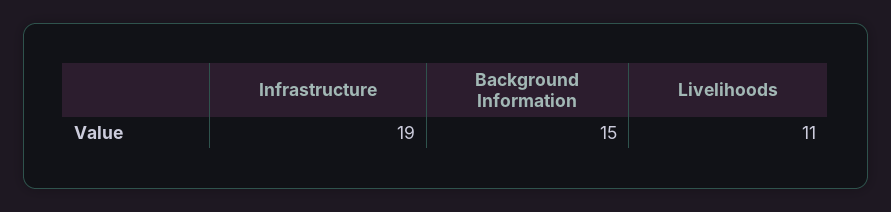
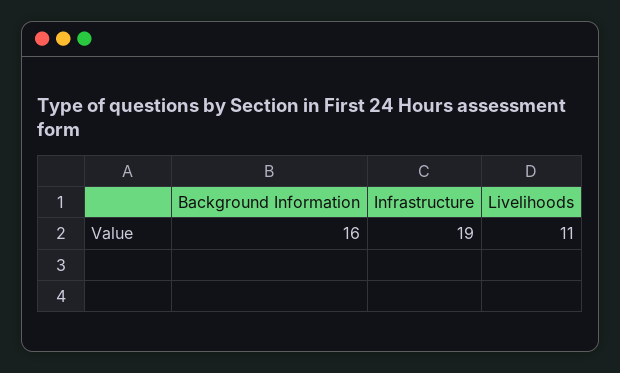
Background Information: 15 -> 16

